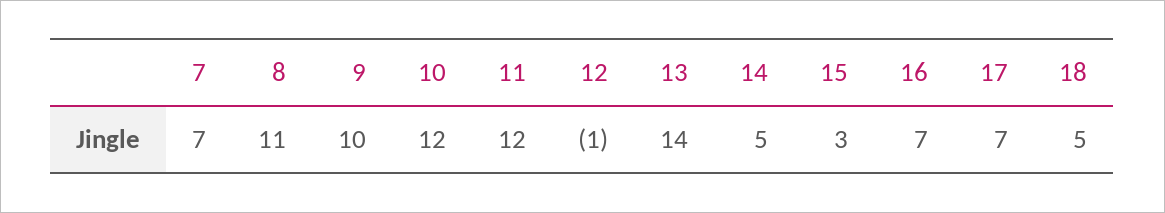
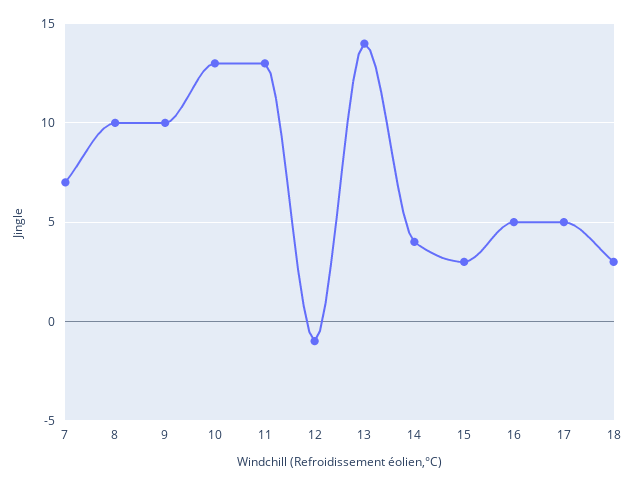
8: 11 -> 10
10: 12 -> 13
11: 12 -> 13
14: 5 -> 4
16: 7 -> 5
17: 7 -> 5
18: 5 -> 3

